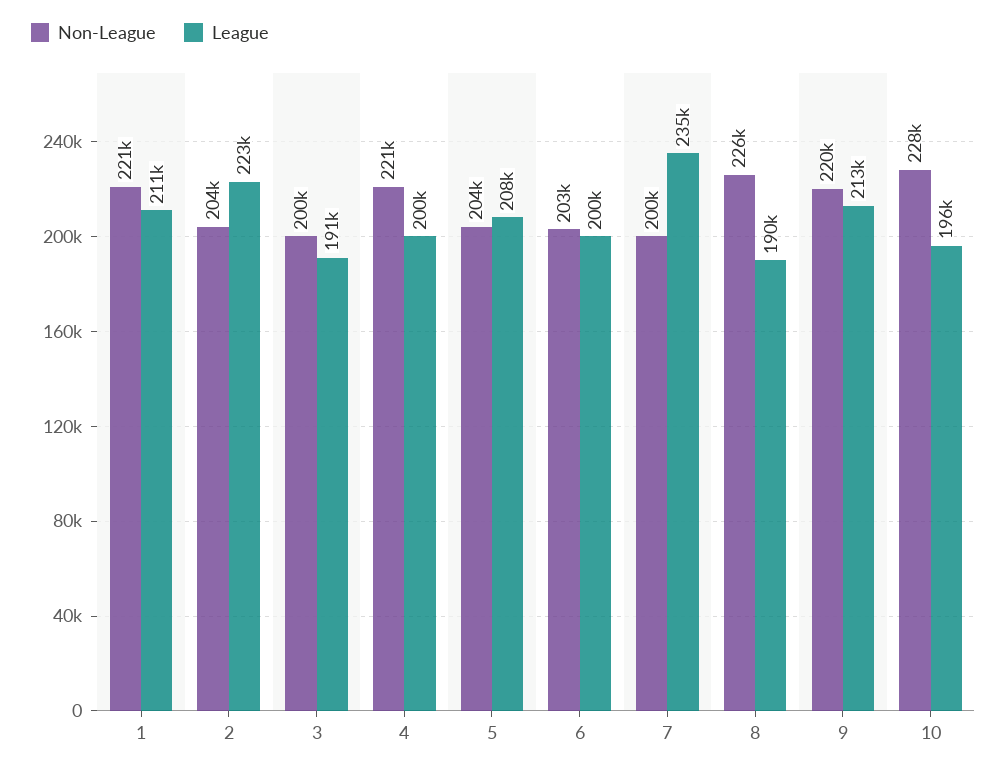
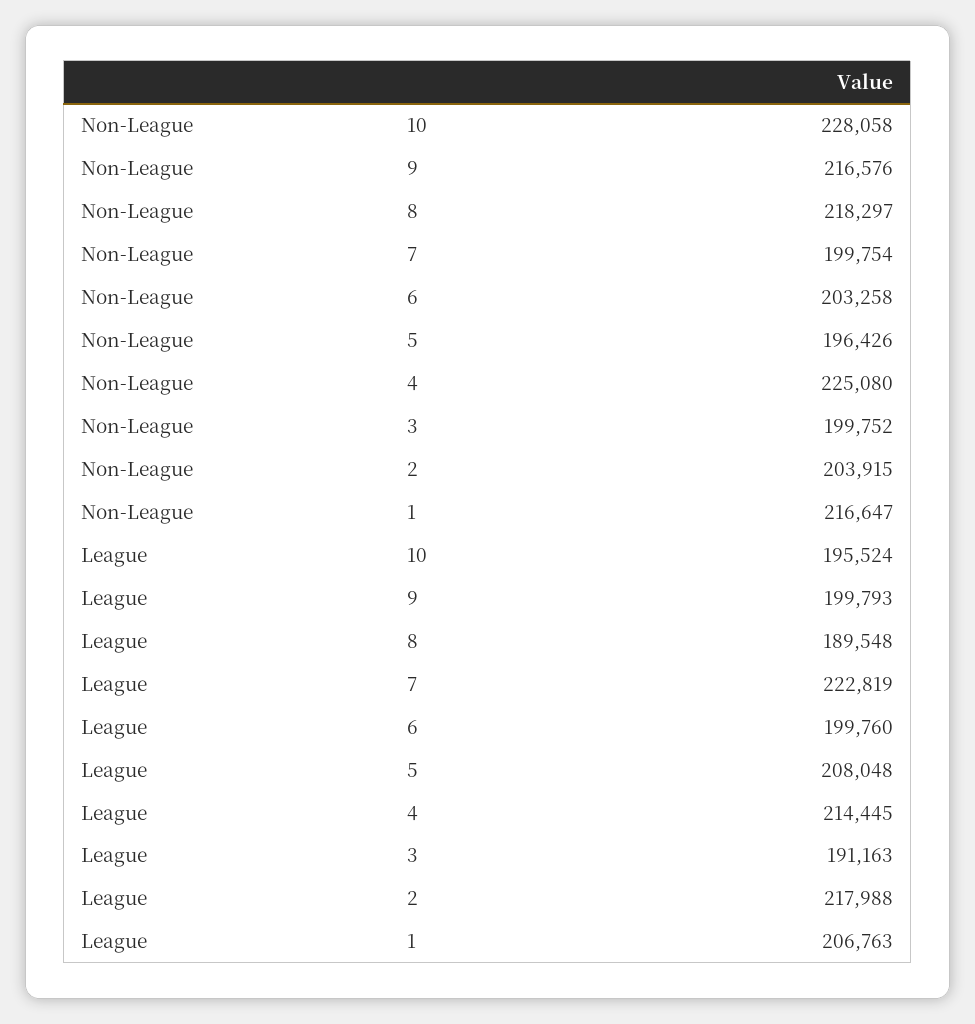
Non-League, 1: 221000 -> 216647
League, 1: 211000 -> 206763
League, 2: 223000 -> 217988
Non-League, 4: 221000 -> 225080
League, 4: 200000 -> 214445
Non-League, 5: 204000 -> 196426
League, 7: 235000 -> 222819
Non-League, 8: 226000 -> 218297
Non-League, 9: 220000 -> 216576
League, 9: 213000 -> 199793

